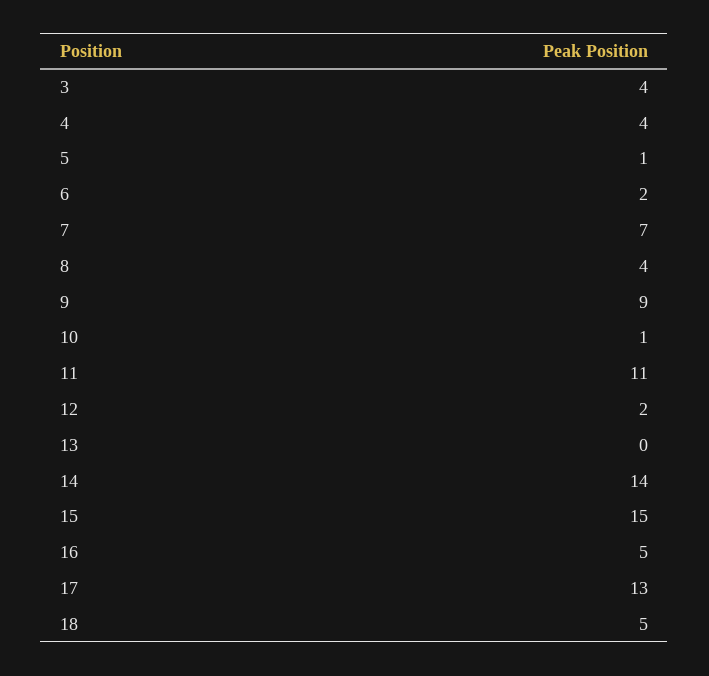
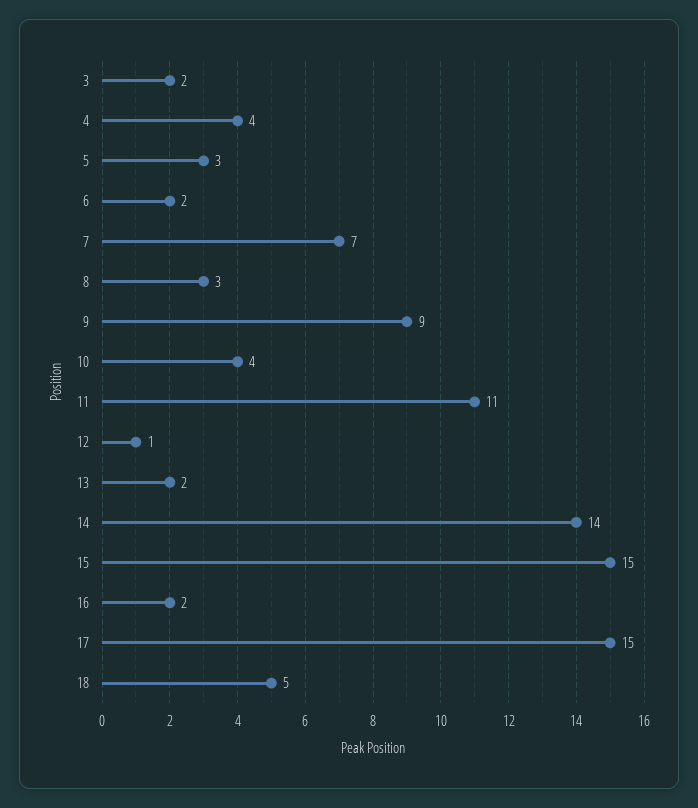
3: 4 -> 2
5: 1 -> 3
8: 4 -> 3
10: 1 -> 4
12: 2 -> 1
13: 0 -> 2
16: 5 -> 2
17: 13 -> 15

